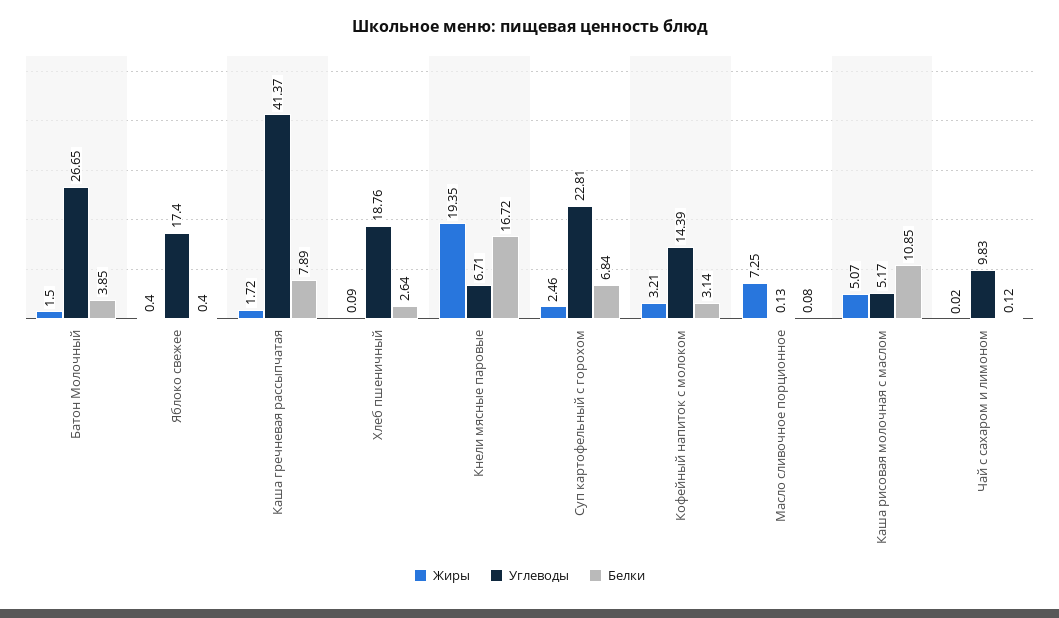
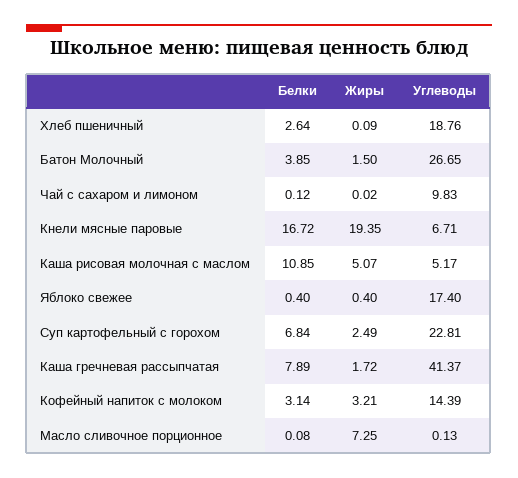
Жиры, Суп картофельный с горохом: 2.46 -> 2.49

